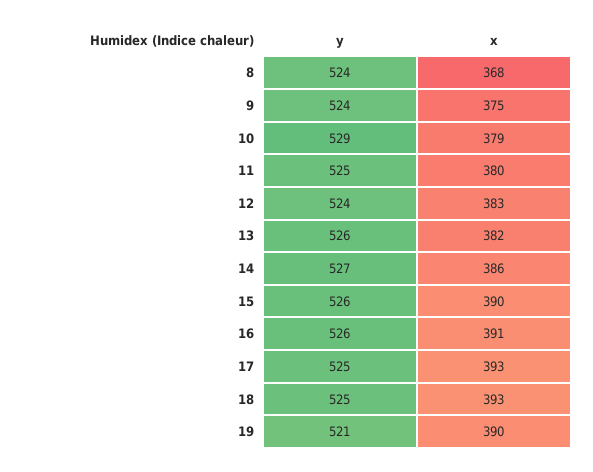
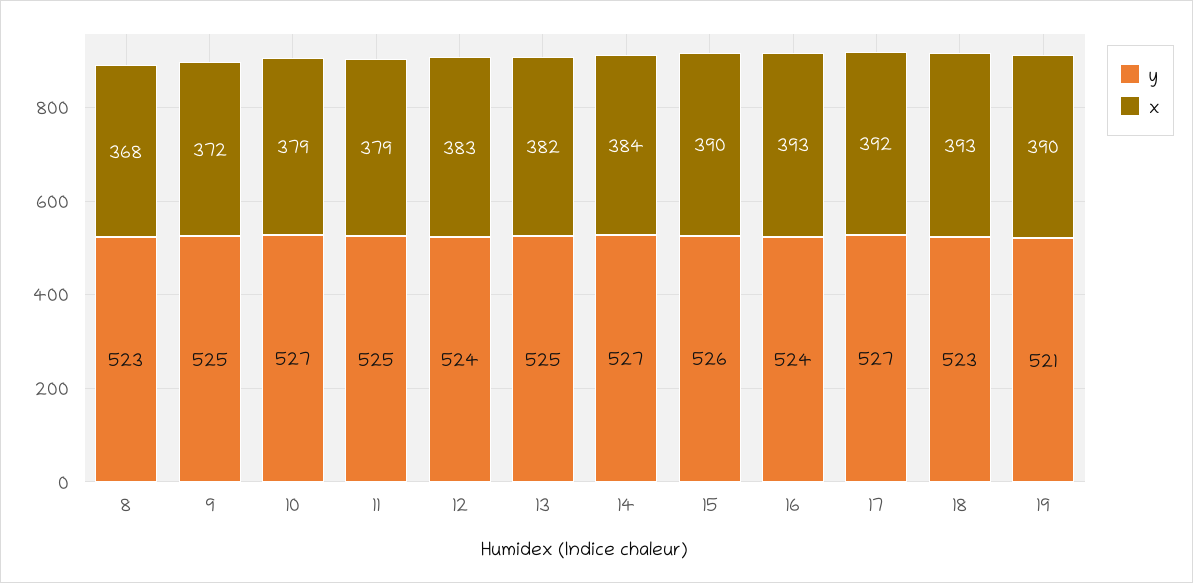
y, 8: 524 -> 523
y, 9: 524 -> 525
x, 9: 375 -> 372
y, 10: 529 -> 527
x, 11: 380 -> 379
y, 13: 526 -> 525
x, 14: 386 -> 384
y, 16: 526 -> 524
x, 16: 391 -> 393
y, 17: 525 -> 527
x, 17: 393 -> 392
y, 18: 525 -> 523

